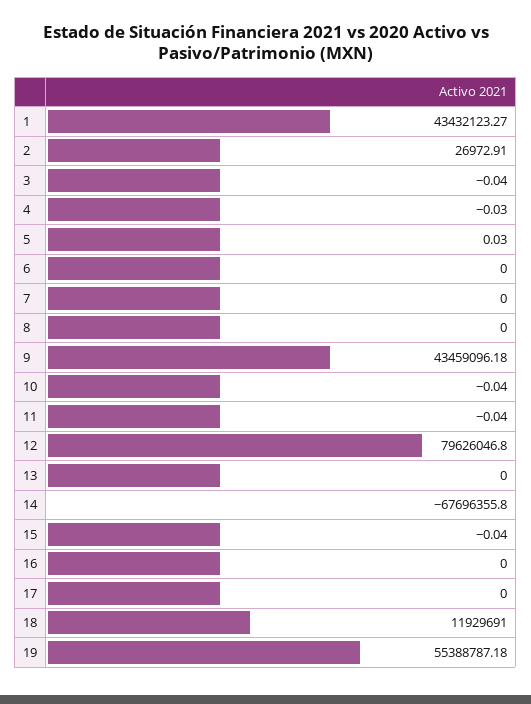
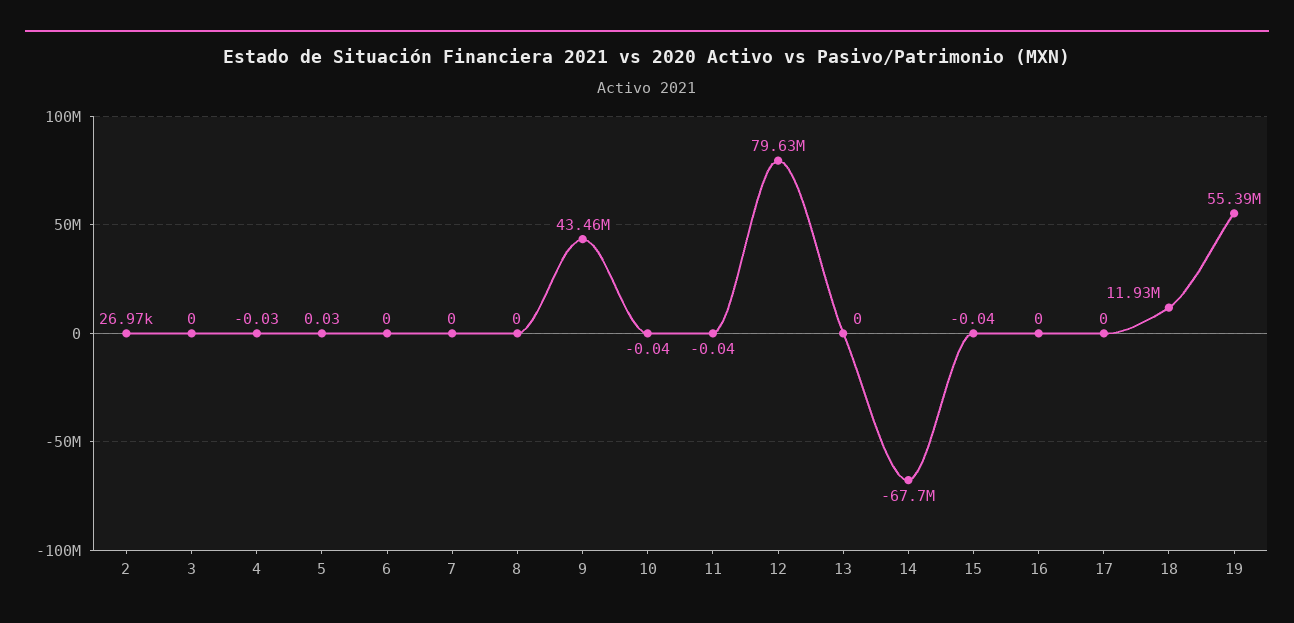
1: 43432123.27 -> none
3: -0.04 -> 0

